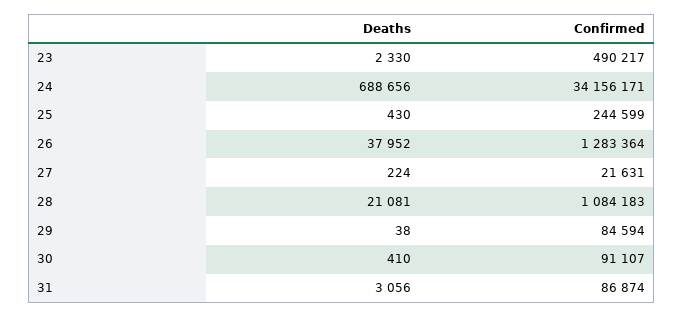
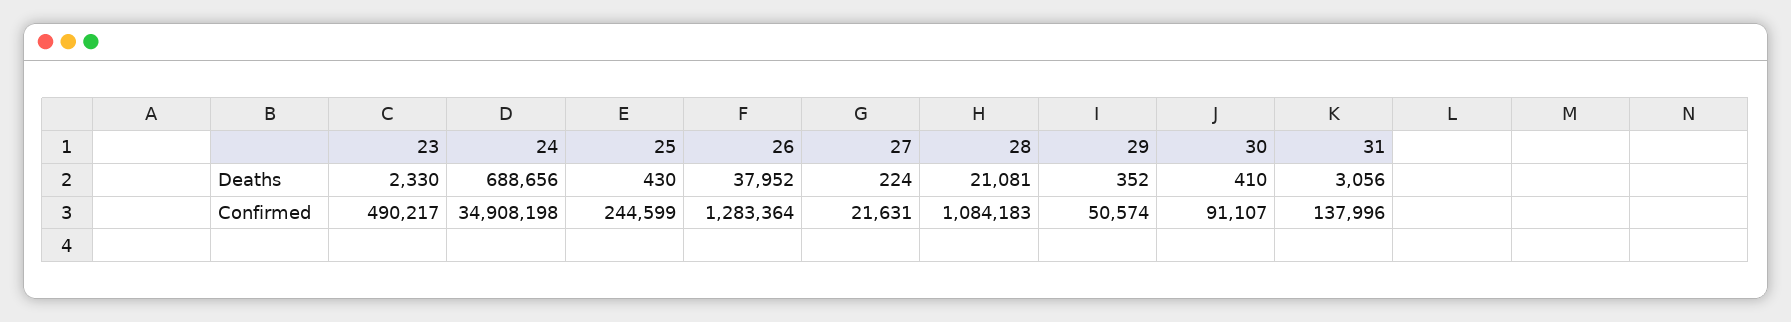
Confirmed, 24: 34156171 -> 34908198
Deaths, 29: 38 -> 352
Confirmed, 29: 84594 -> 50574
Confirmed, 31: 86874 -> 137996

